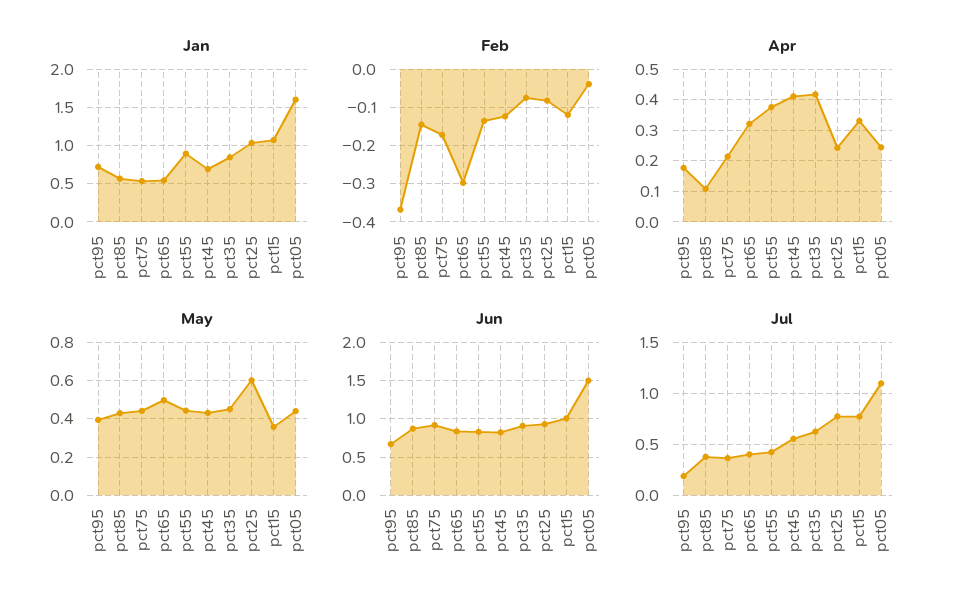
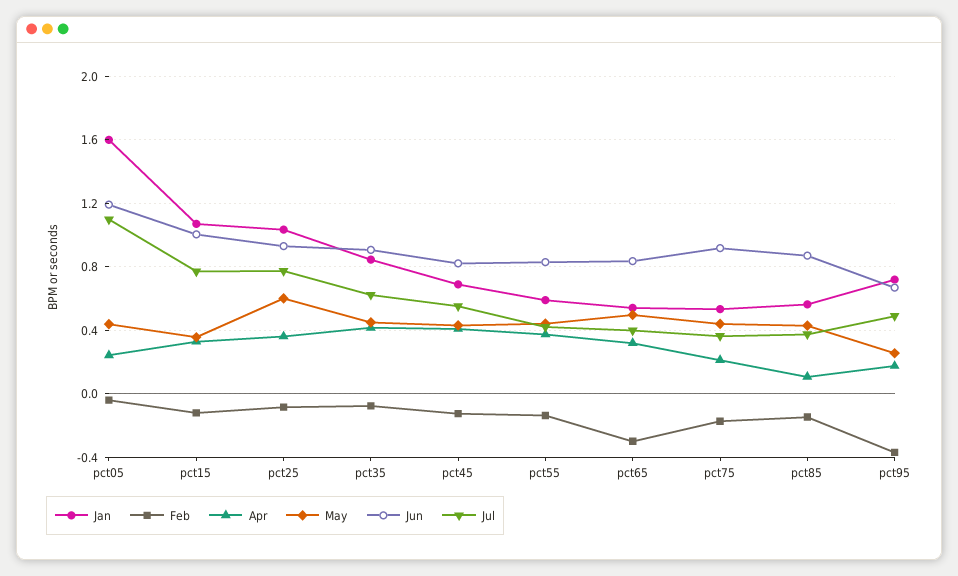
Jan, pct55: 0.9 -> 0.6
Apr, pct25: 0.24 -> 0.35
May, pct95: 0.4 -> 0.25
Jun, pct05: 1.5 -> 1.2
Jul, pct95: 0.2 -> 0.5

